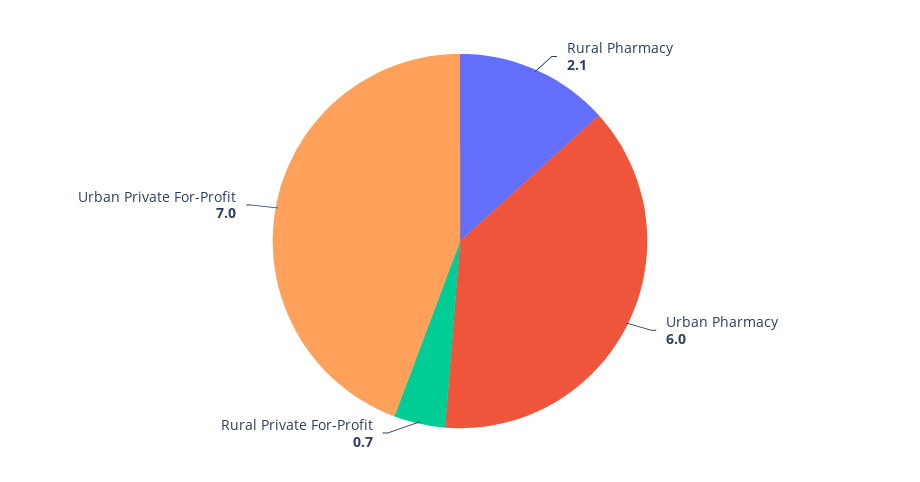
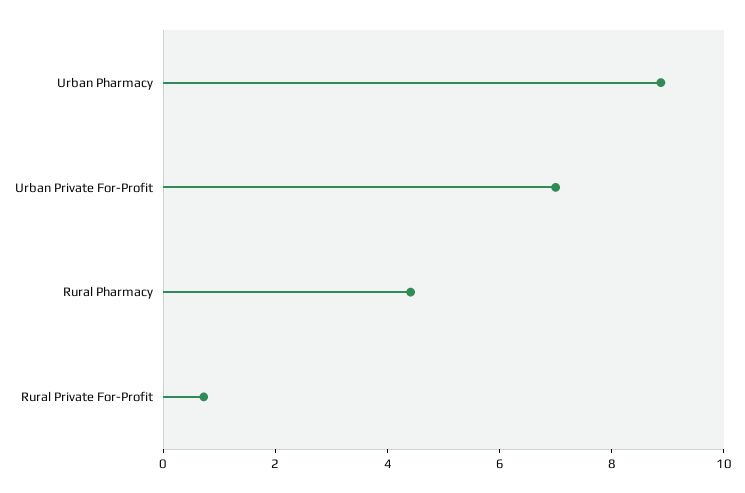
Rural Pharmacy: 2.1 -> 4.5
Urban Pharmacy: 6 -> 9

